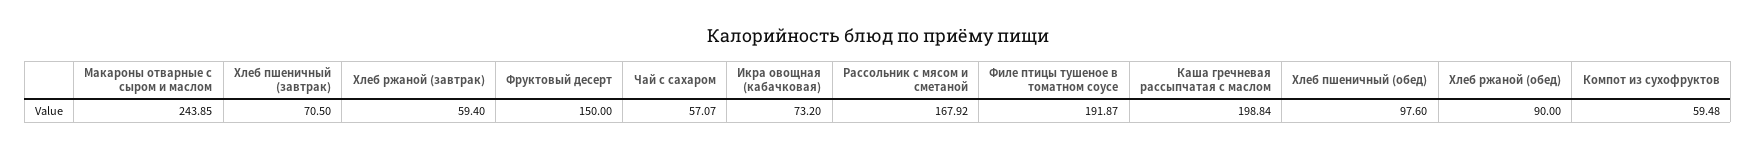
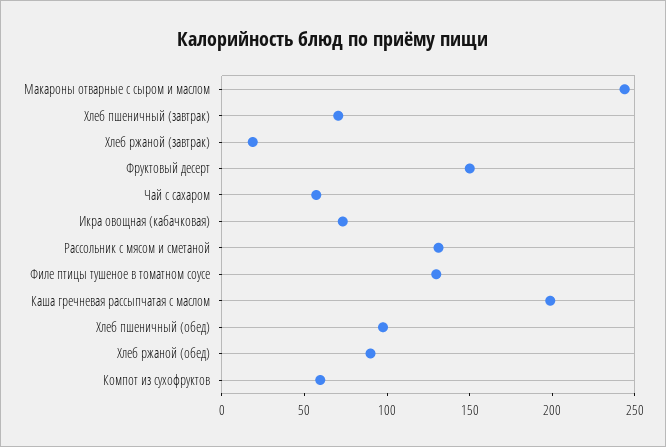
Хлеб ржаной (завтрак): 59.4 -> 20
Рассольник с мясом и сметаной: 167.92 -> 130
Филе птицы тушеное в томатном соусе: 191.87 -> 130

